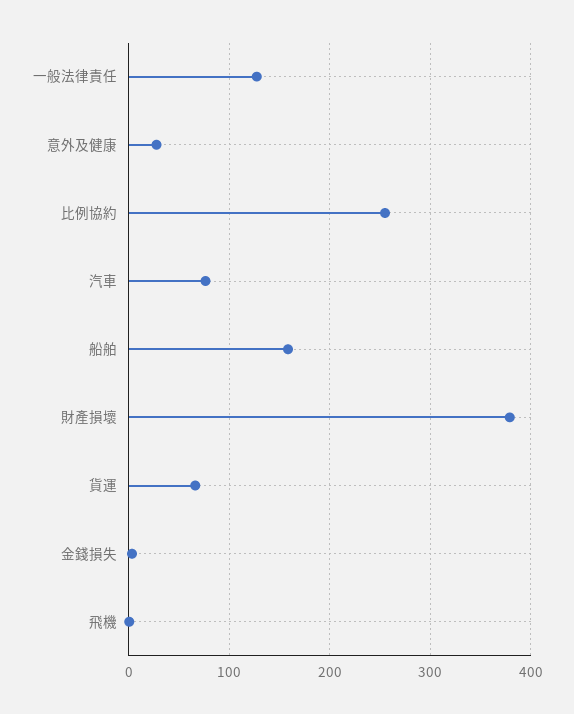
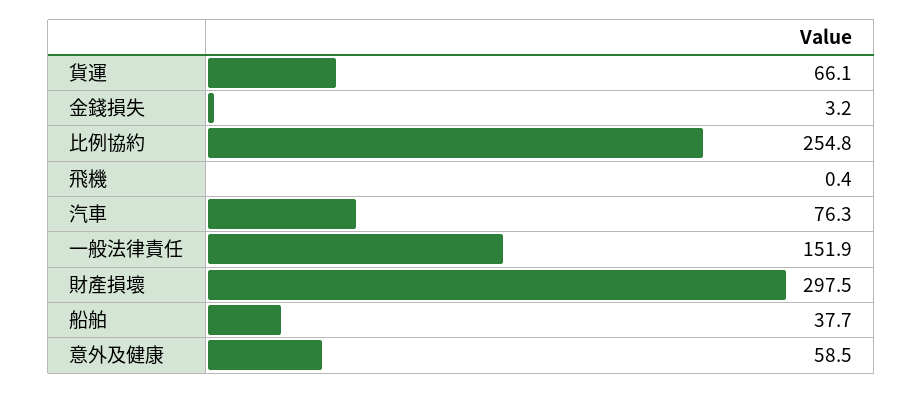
一般法律責任: 130 -> 151.9
意外及健康: 30 -> 58.5
船舶: 160 -> 37.7
財產損壞: 380 -> 297.5

